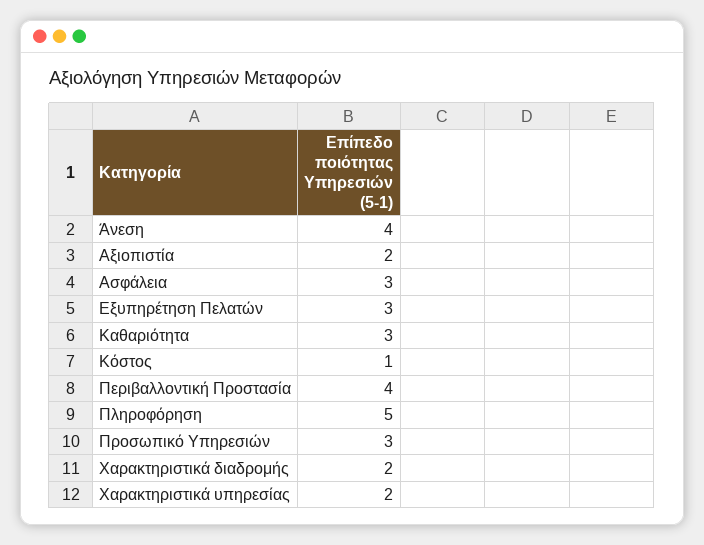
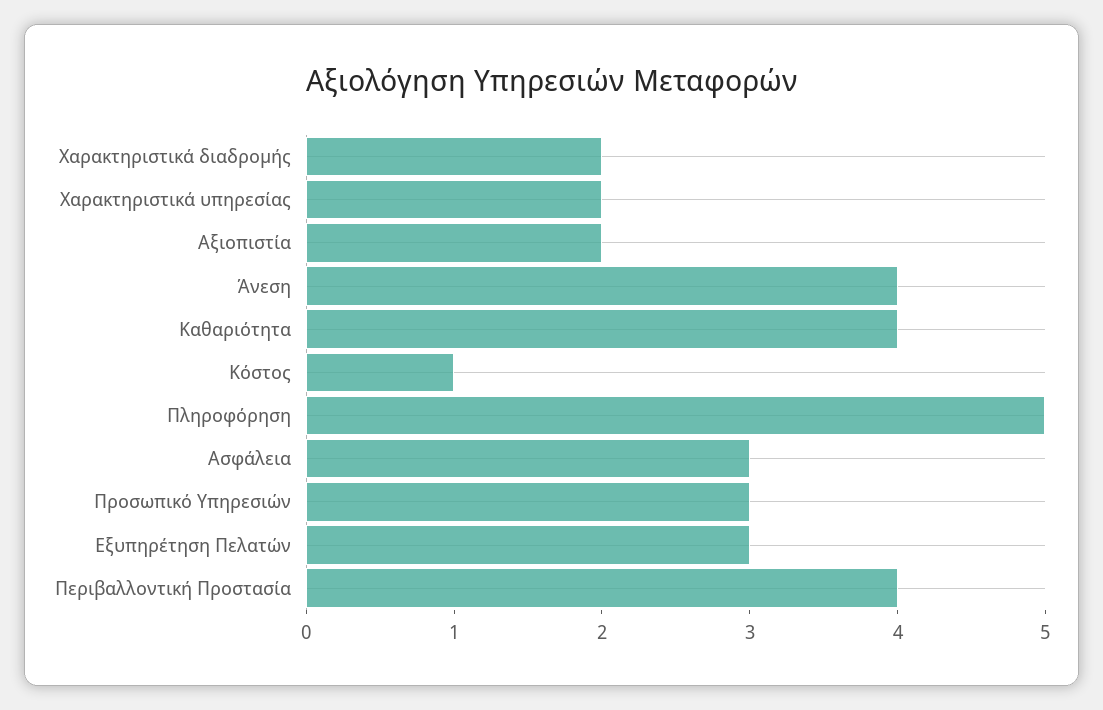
Καθαριότητα: 3 -> 4

